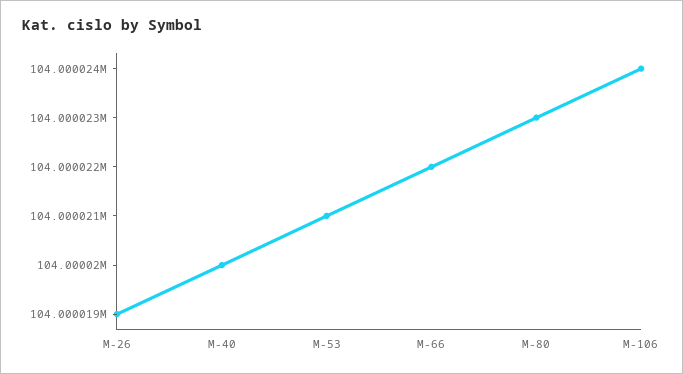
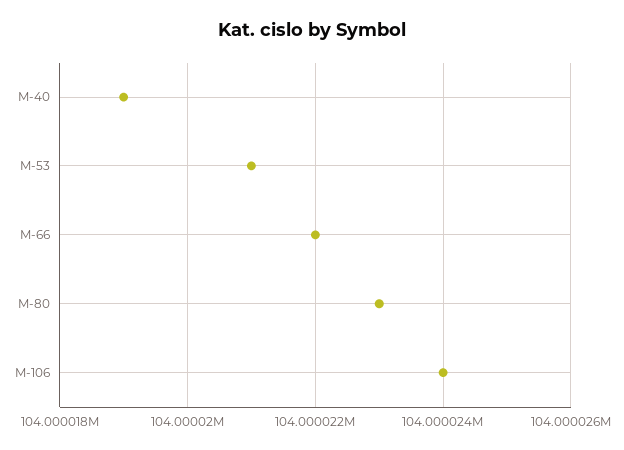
M-26: 104000019 -> none
M-40: 104000020 -> 104000019

